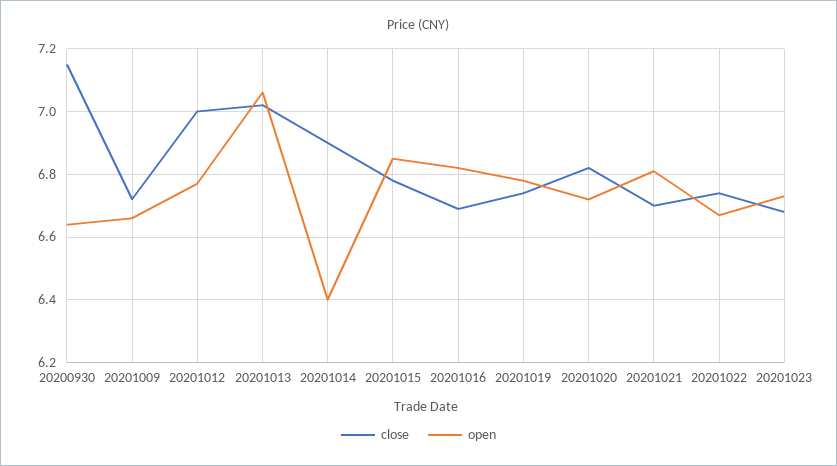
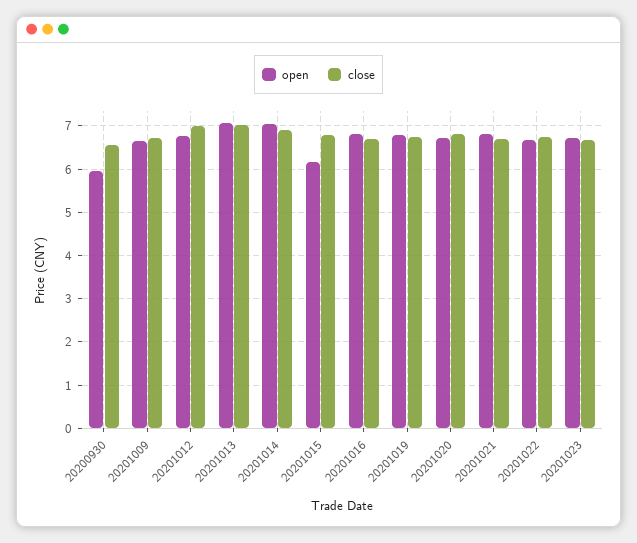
close, 20200930: 7.15 -> 6.6
open, 20200930: 6.65 -> 6
open, 20201014: 6.4 -> 7
open, 20201015: 6.85 -> 6.2

